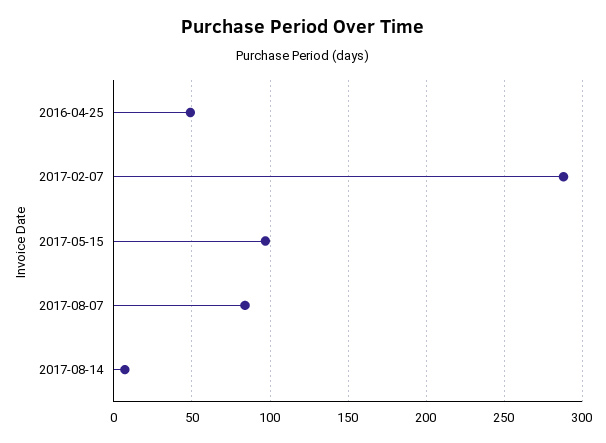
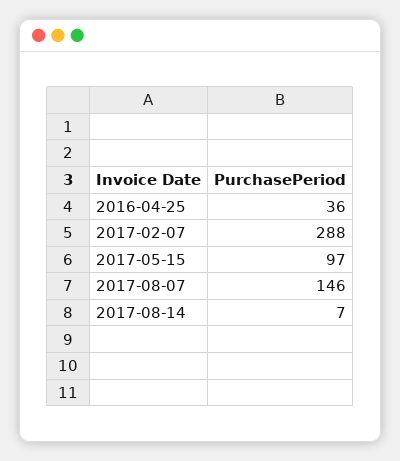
2016-04-25: 50 -> 36
2017-08-07: 85 -> 146

